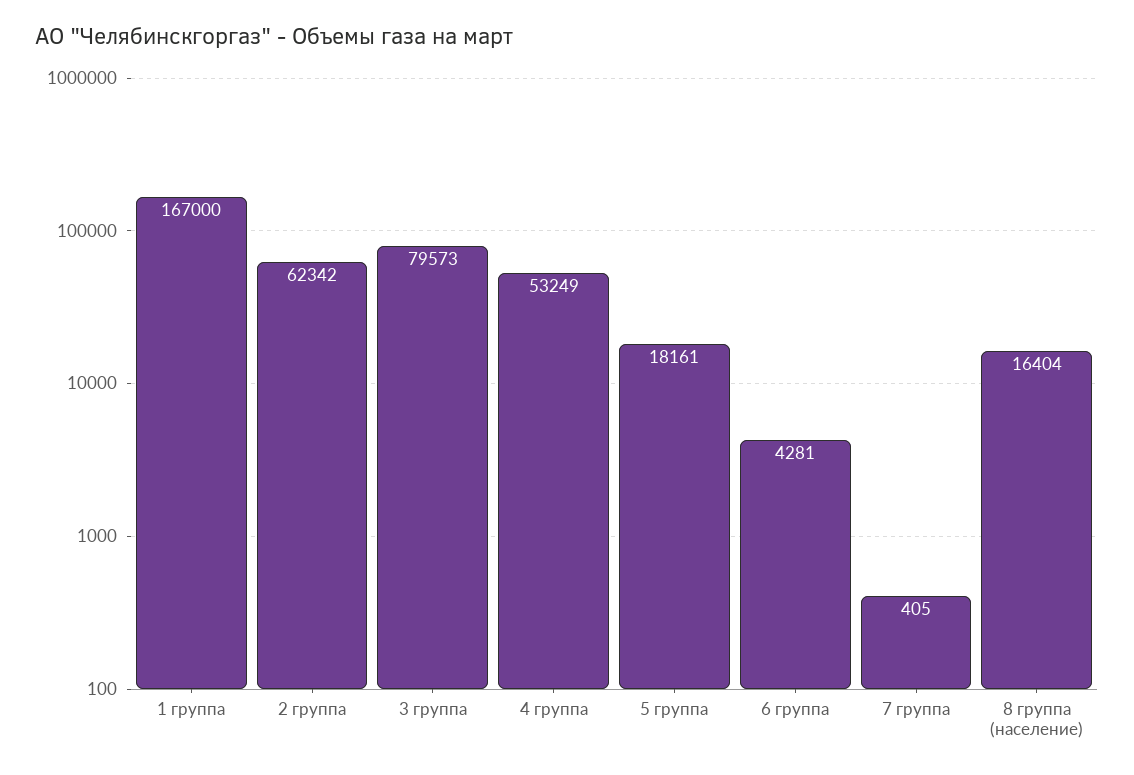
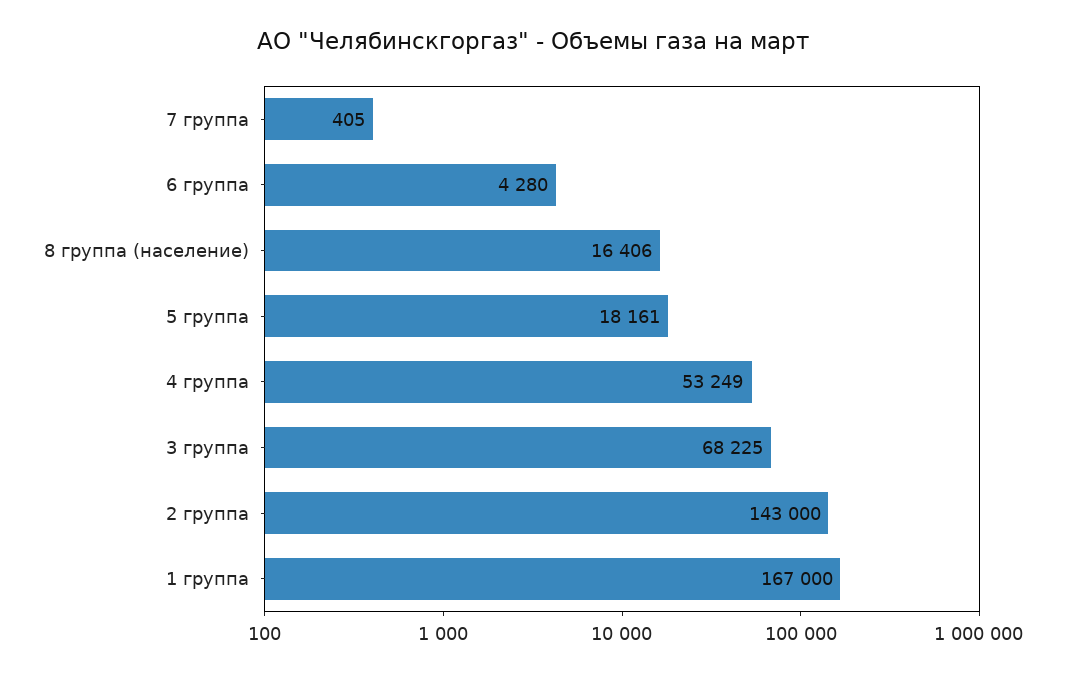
2 группа: 62342 -> 143000
3 группа: 79573 -> 68225
6 группа: 4281 -> 4280
8 группа (население): 16404 -> 16406

